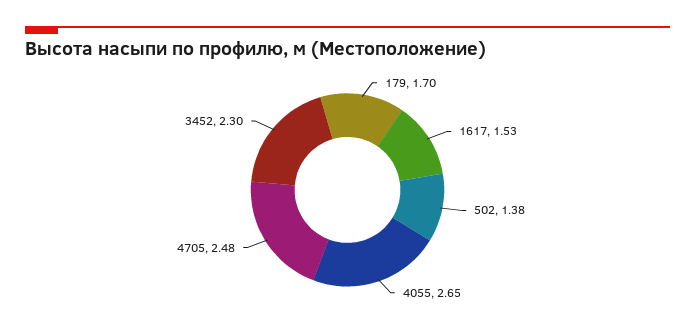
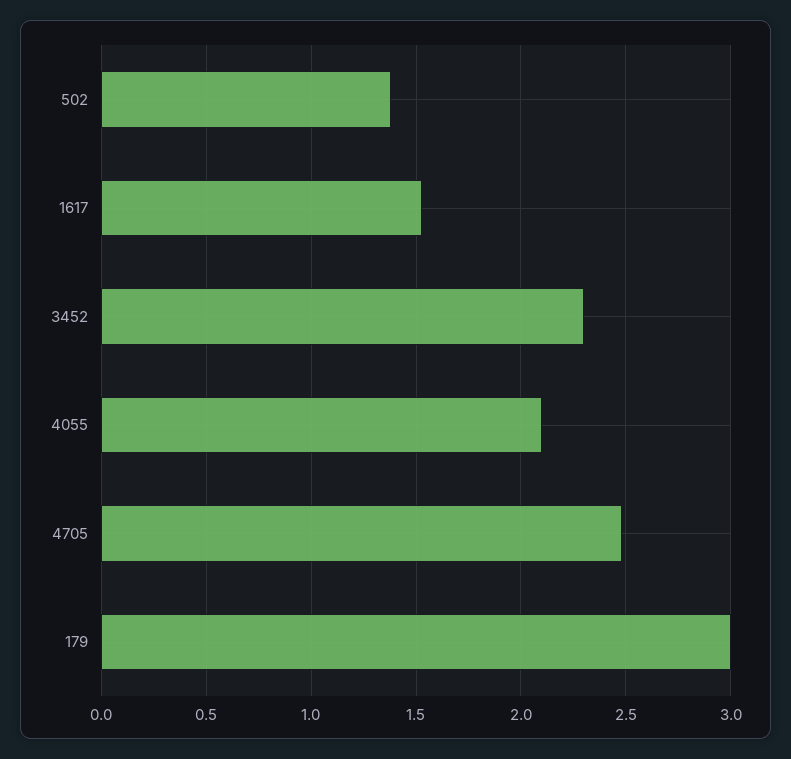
179: 1.7 -> 3
4055: 2.65 -> 2.1

